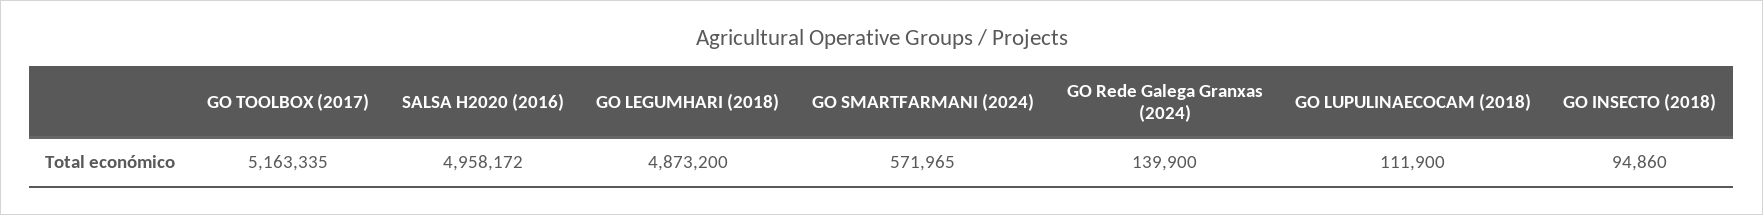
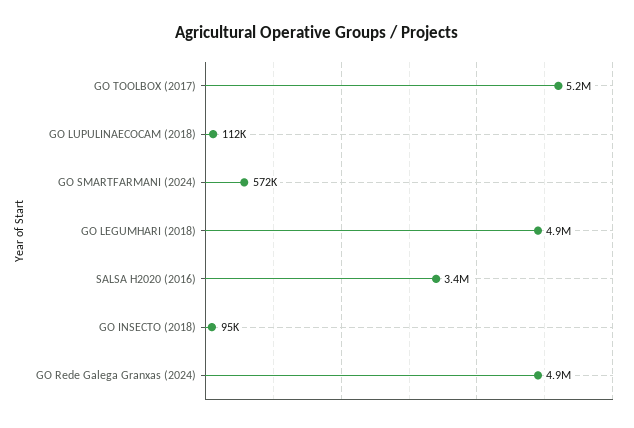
SALSA H2020 (2016): 4958172 -> 3400000
GO Rede Galega Granxas (2024): 139900 -> 4900000

